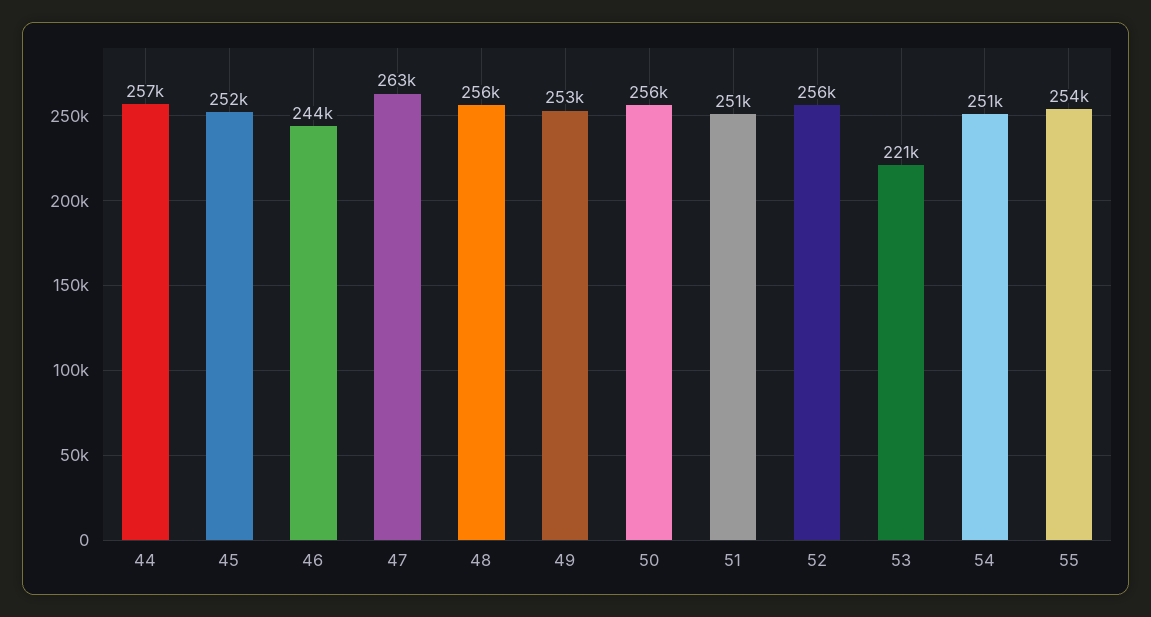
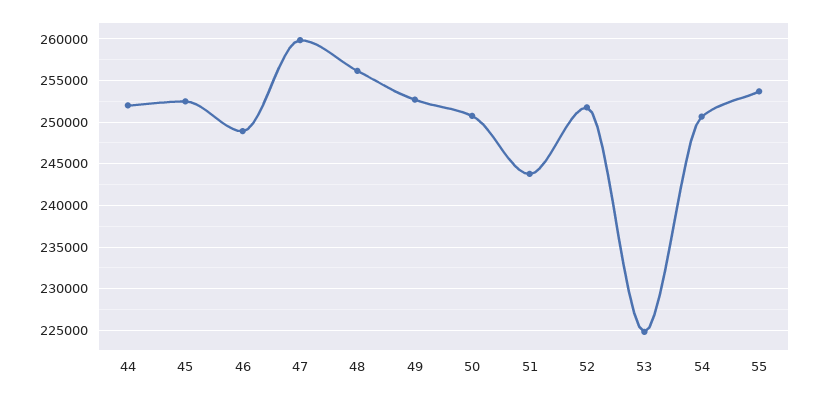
44: 257000 -> 252000
46: 244000 -> 249000
47: 263000 -> 260000
50: 256000 -> 251000
51: 251000 -> 244000
52: 256000 -> 252000
53: 221000 -> 225000

